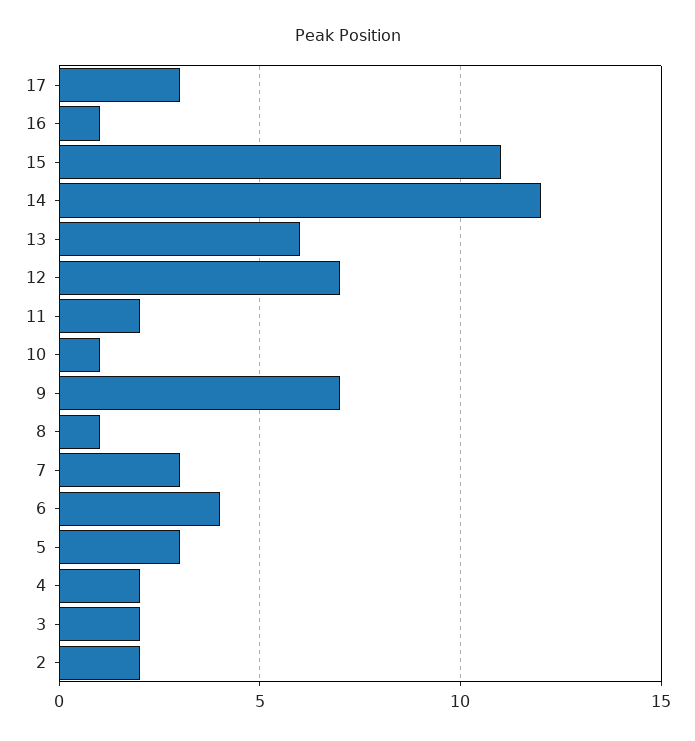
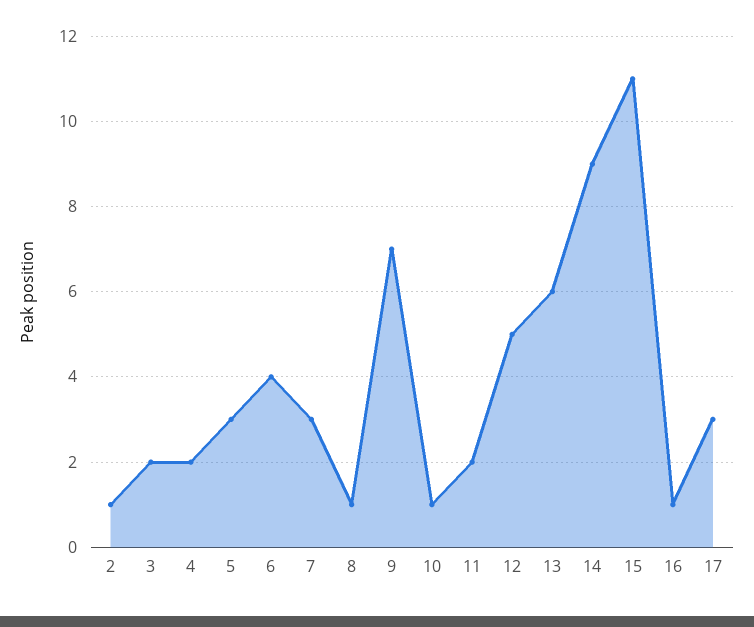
14: 12 -> 9
12: 7 -> 5
2: 2 -> 1

